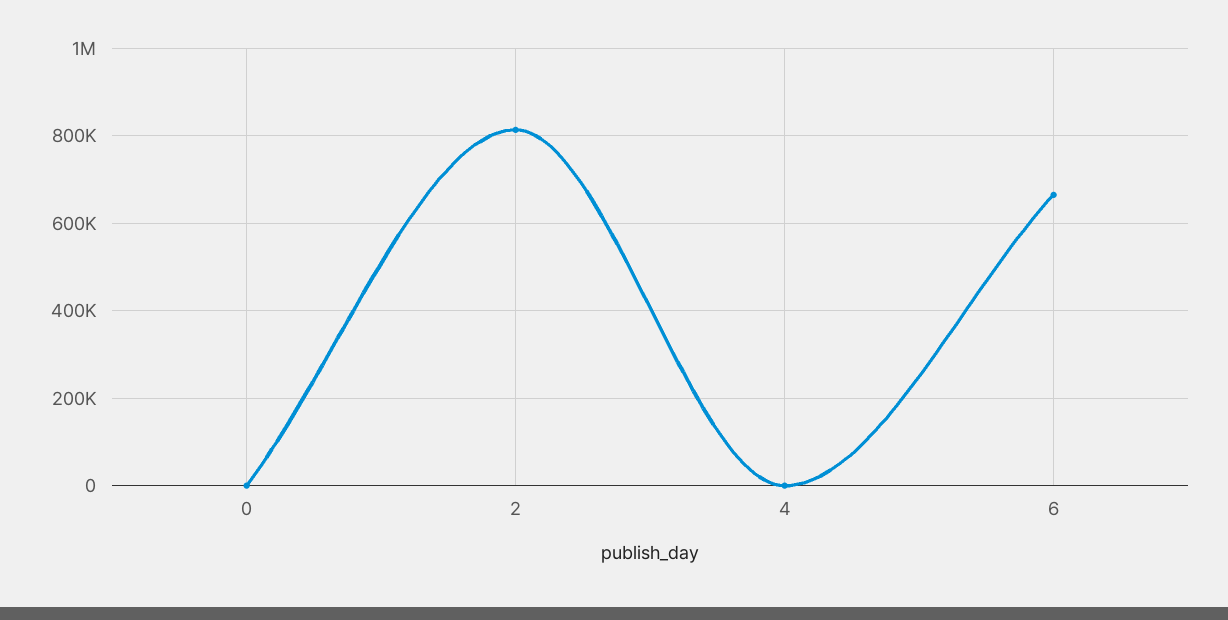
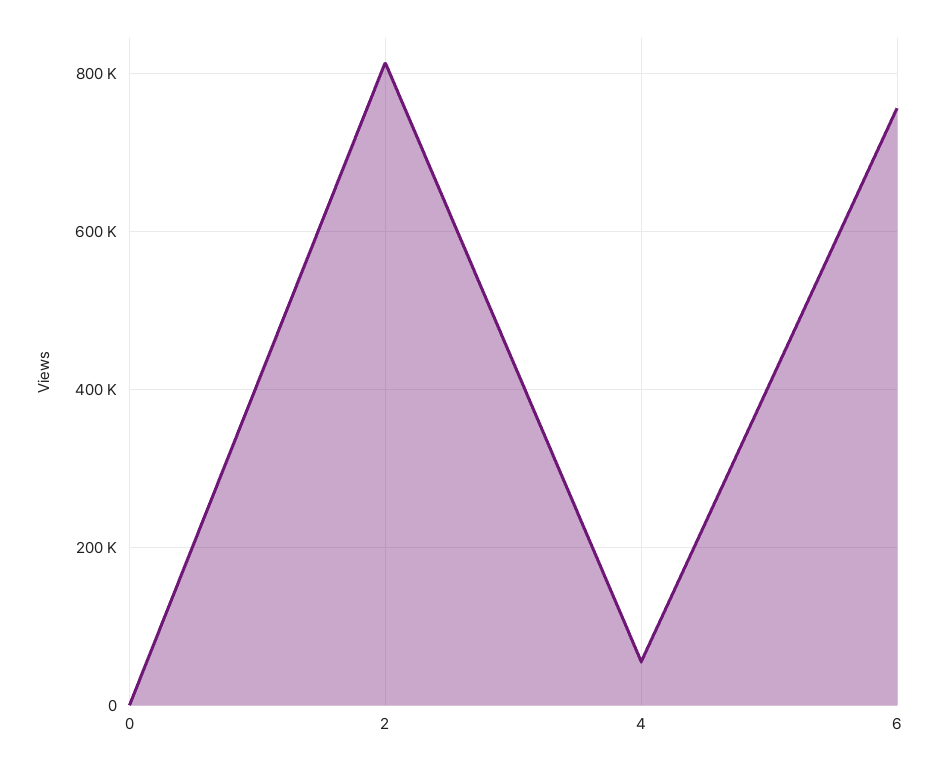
4: 0 -> 60000
6: 660000 -> 760000

